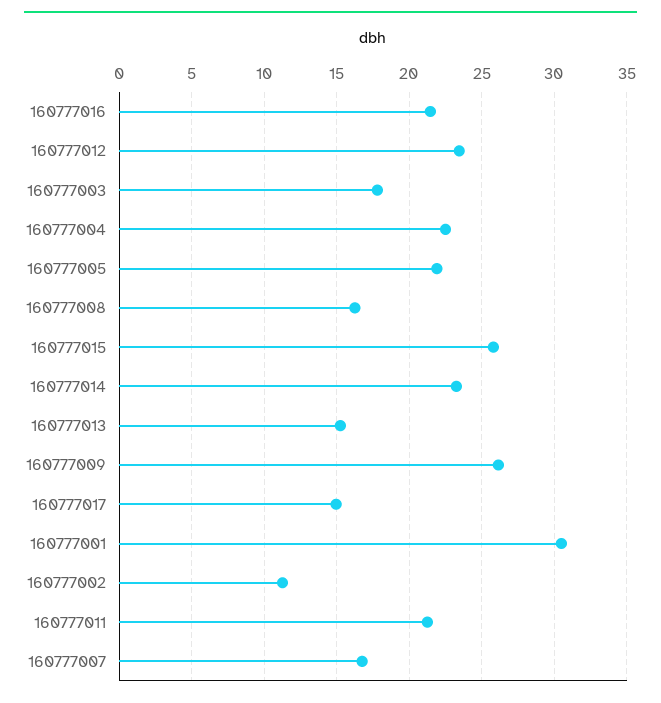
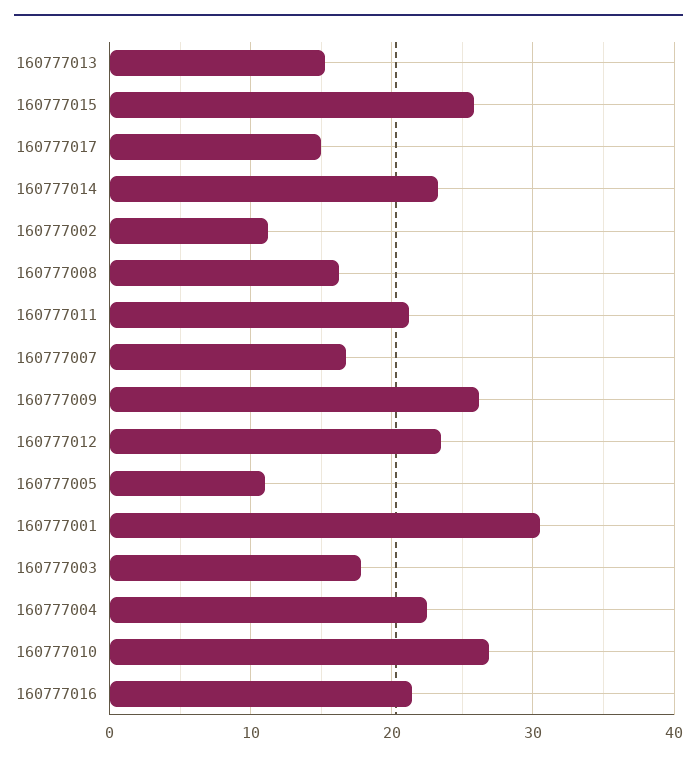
160777005: 22 -> 11
160777010: none -> 27

